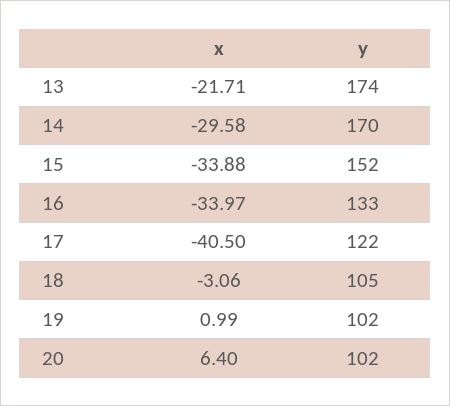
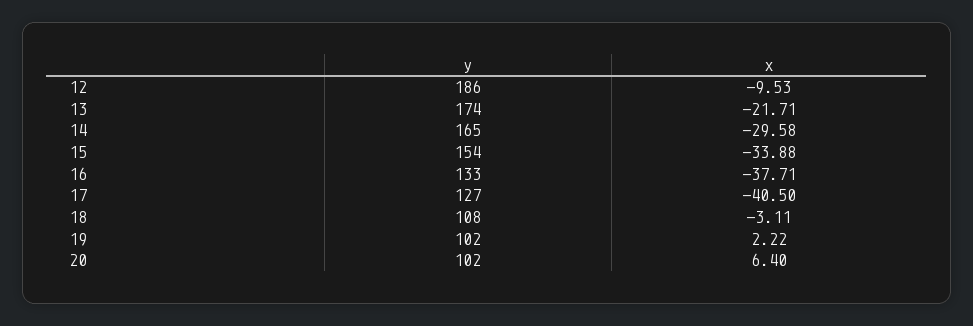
y, 14: 170 -> 165
y, 15: 152 -> 154
x, 16: -33.97 -> -37.71
y, 17: 122 -> 127
x, 18: -3.06 -> -3.11
y, 18: 105 -> 108
x, 19: 0.99 -> 2.22
y, 12: none -> 186
x, 12: none -> -9.53

